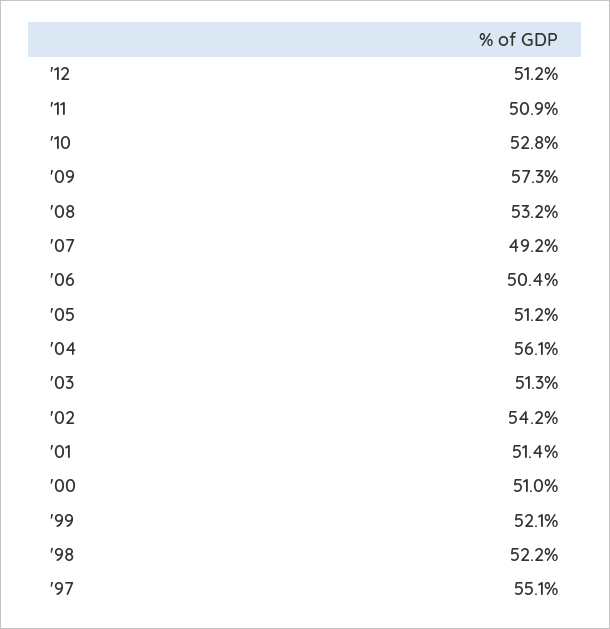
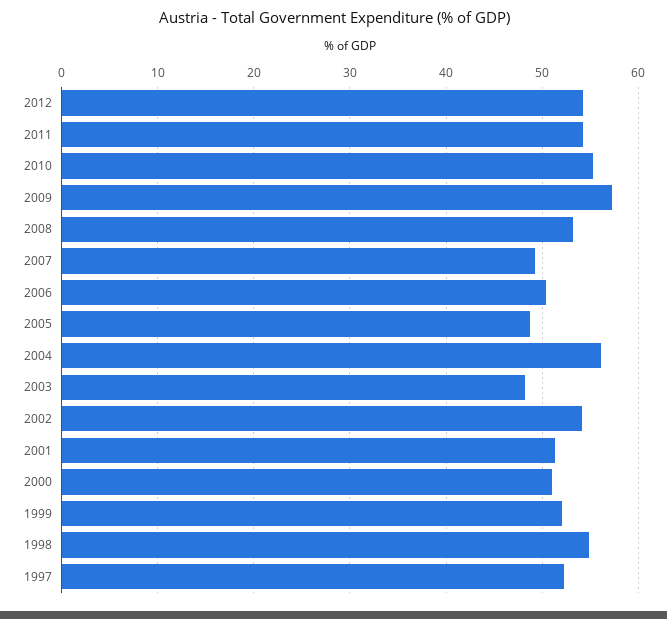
'12: 51.2 -> 54
'11: 50.9 -> 54
'10: 52.8 -> 55
'05: 51.2 -> 49
'03: 51.3 -> 48
'98: 52.2 -> 55
'97: 55.1 -> 52

